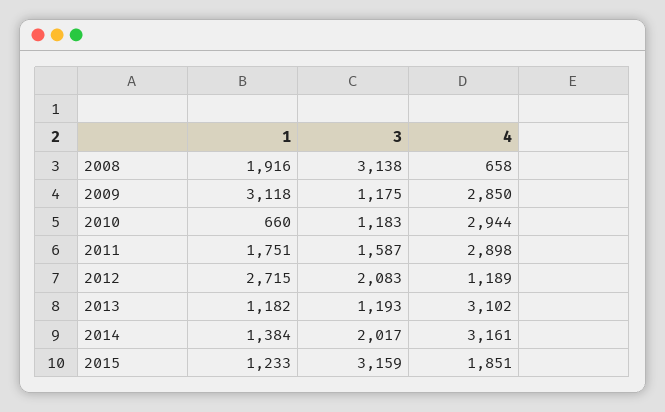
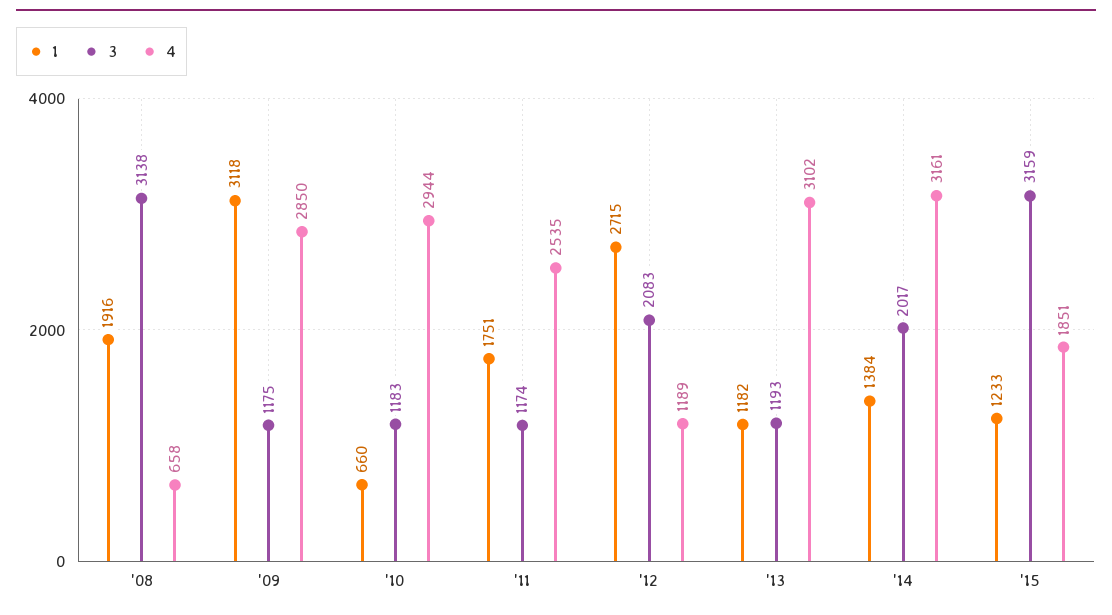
3, 2011: 1587 -> 1174
4, 2011: 2898 -> 2535

